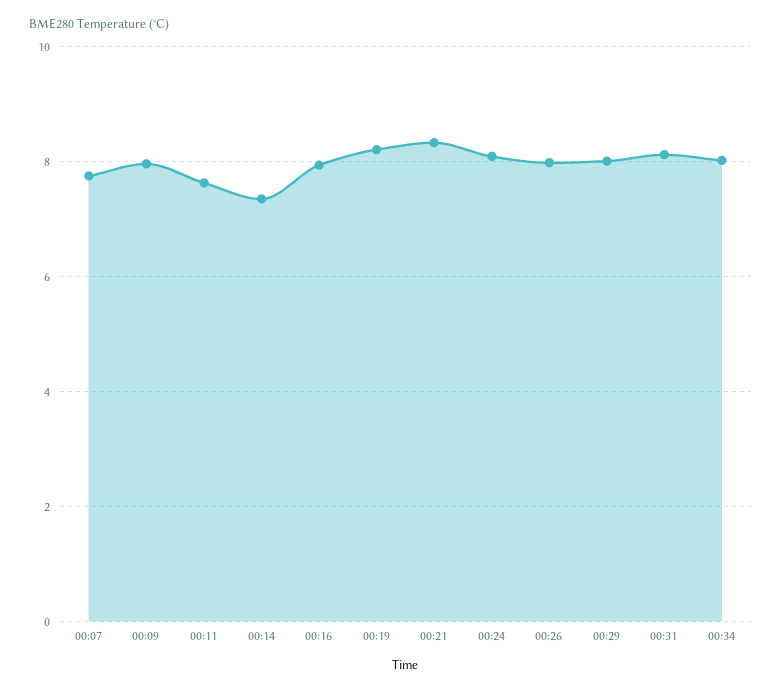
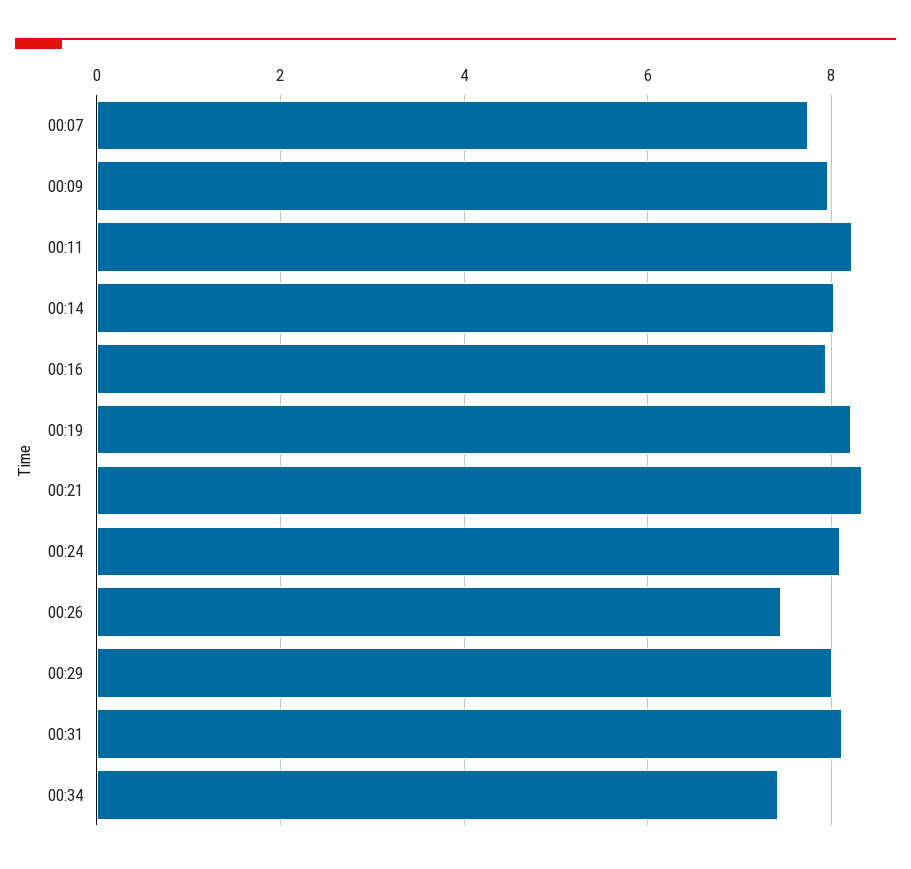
00:11: 7.6 -> 8.2
00:14: 7.4 -> 8
00:26: 8 -> 7.4
00:34: 8 -> 7.4

